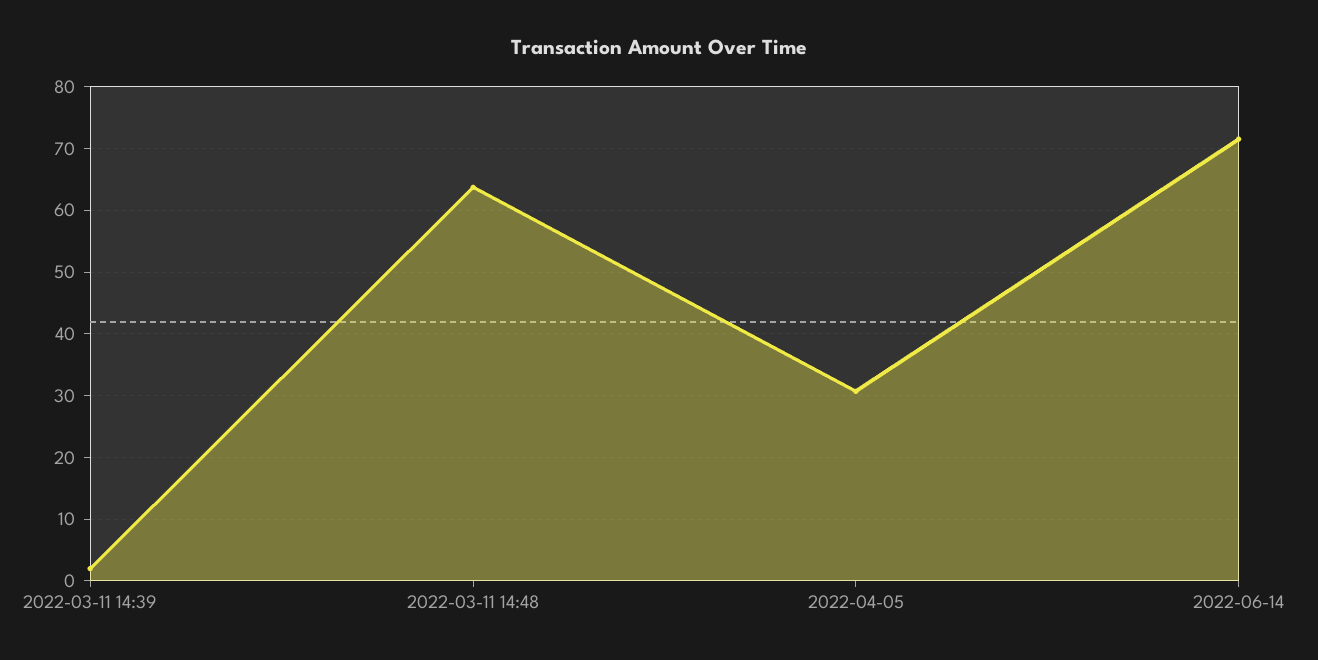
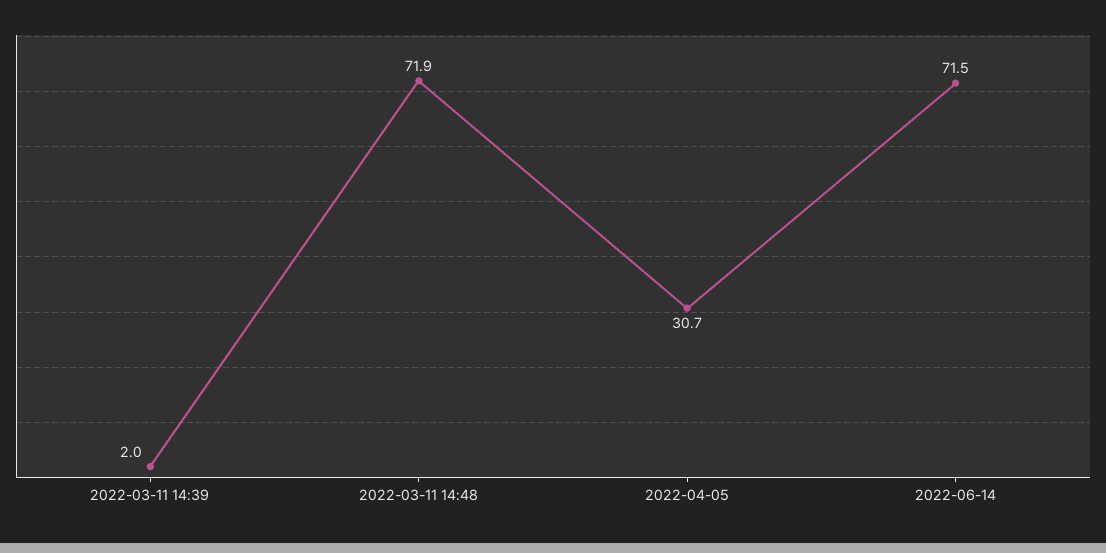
2022-03-11 14:48: 64 -> 71.9

